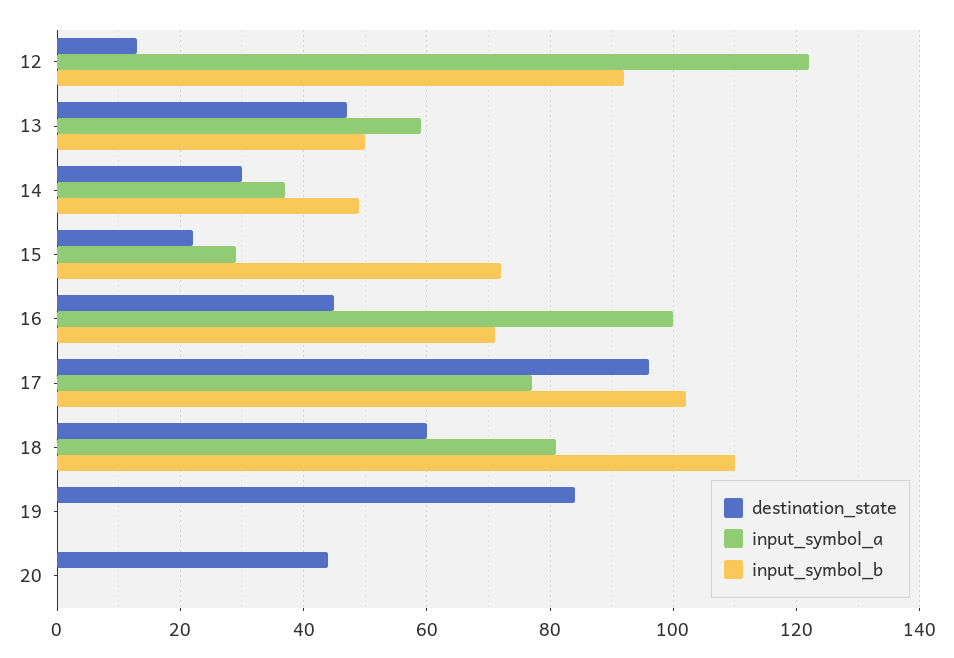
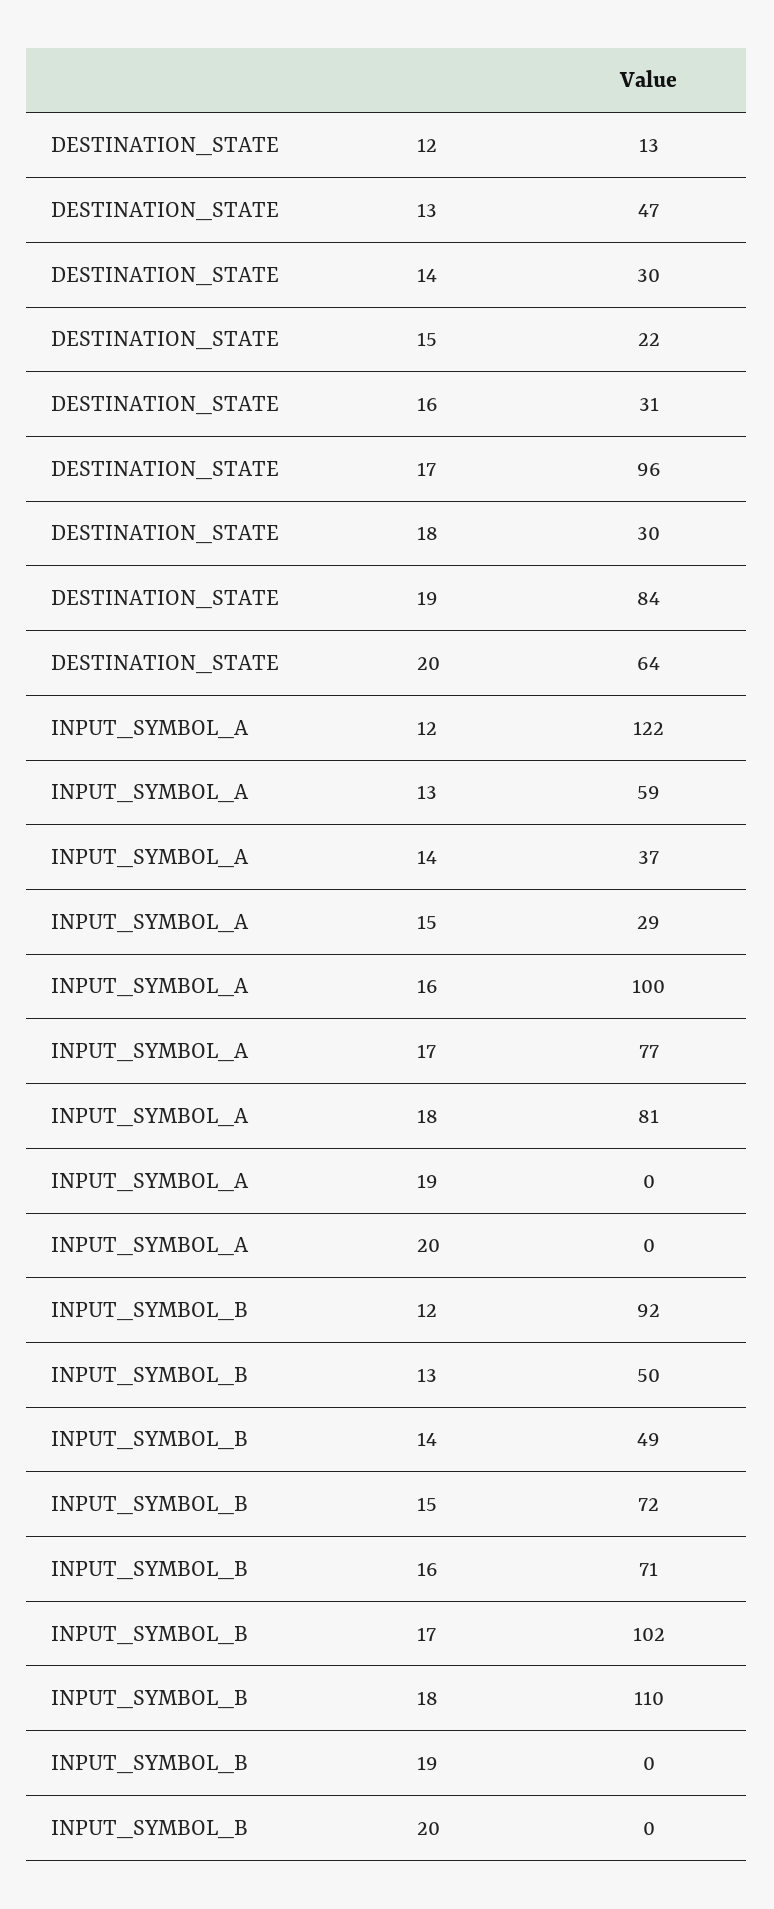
destination_state, 16: 45 -> 31
destination_state, 18: 60 -> 30
destination_state, 20: 45 -> 64

